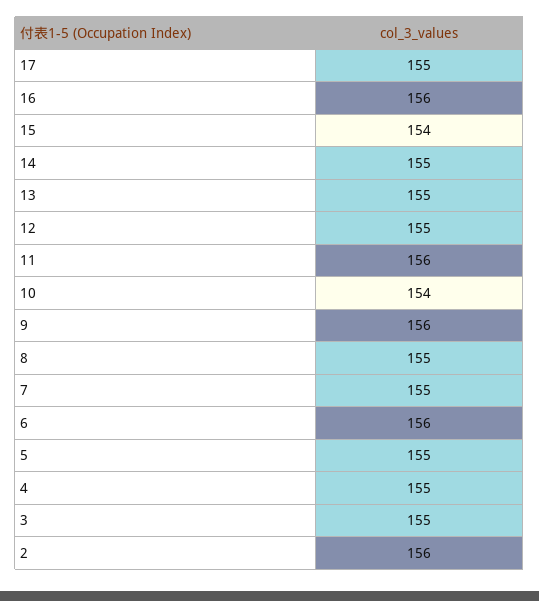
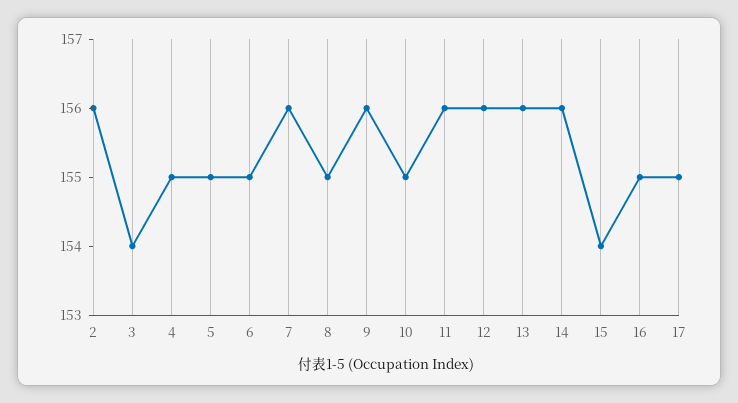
16: 156 -> 155
14: 155 -> 156
13: 155 -> 156
12: 155 -> 156
10: 154 -> 155
7: 155 -> 156
6: 156 -> 155
3: 155 -> 154

